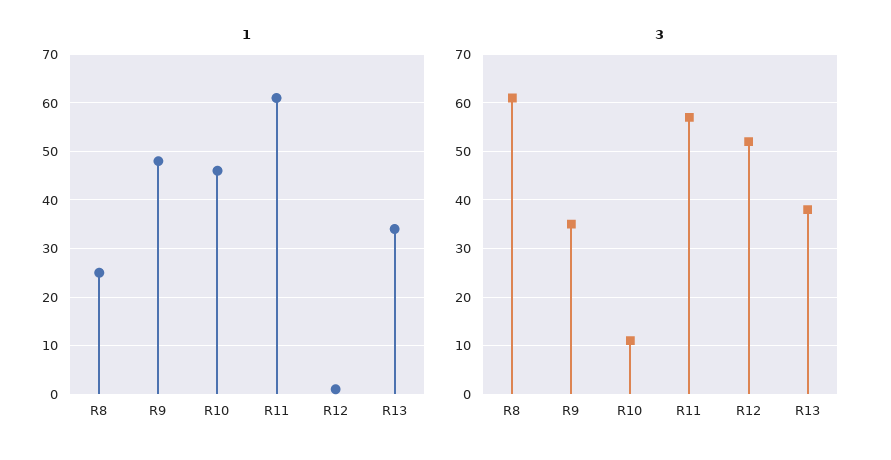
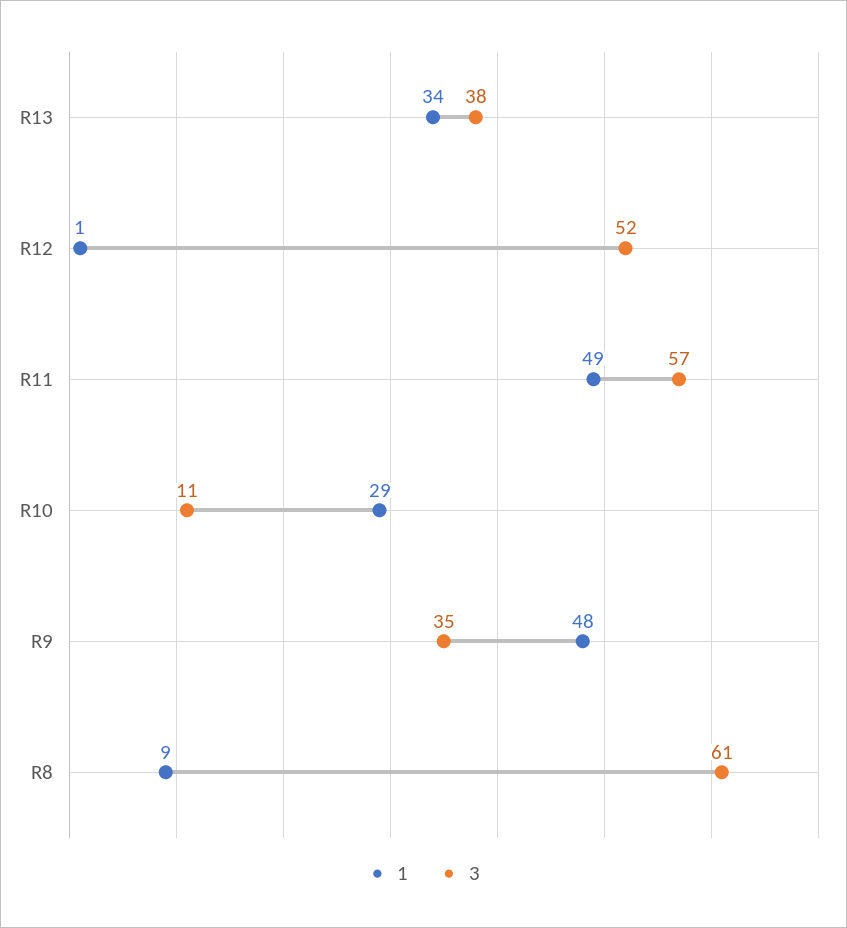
1, R8: 25 -> 9
1, R10: 45 -> 29
1, R11: 60 -> 49

